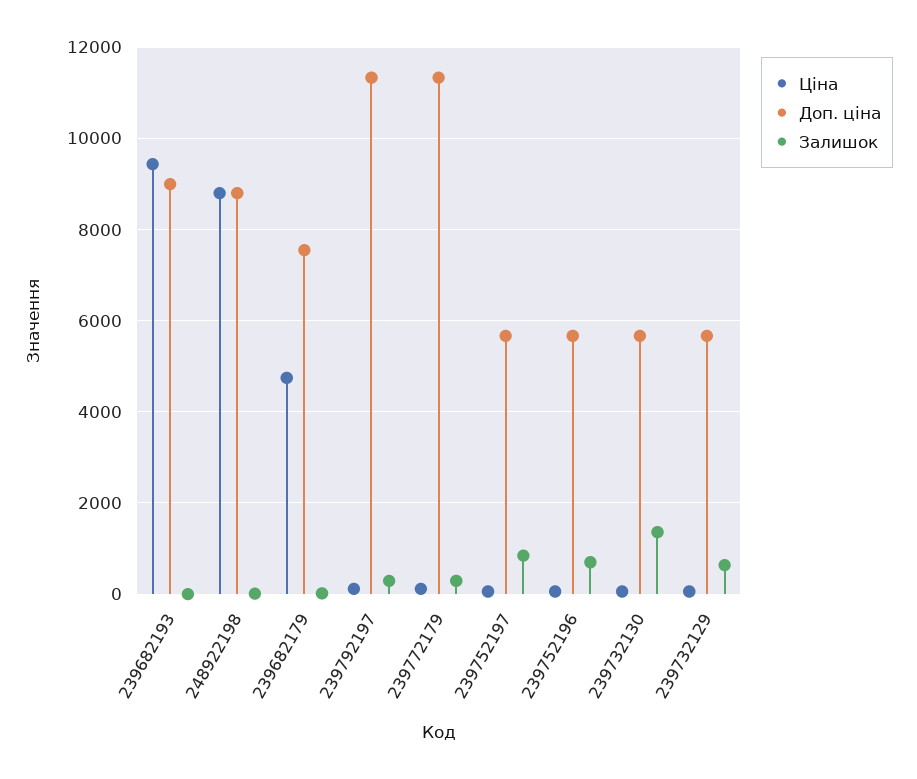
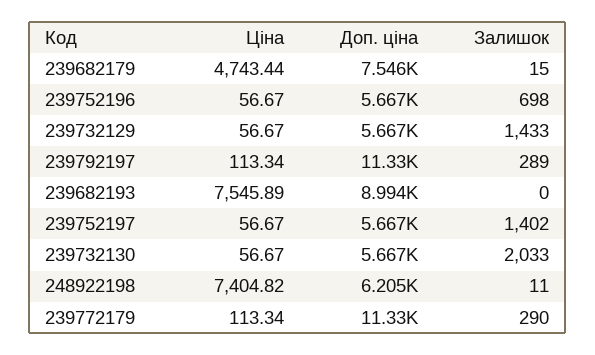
Ціна, 239682193: 9400 -> 7545.89
Ціна, 248922198: 8800 -> 7404.82
Доп. ціна, 248922198: 8800 -> 6205
Залишок, 239752197: 800 -> 1402
Залишок, 239732130: 1400 -> 2033
Залишок, 239732129: 600 -> 1433

